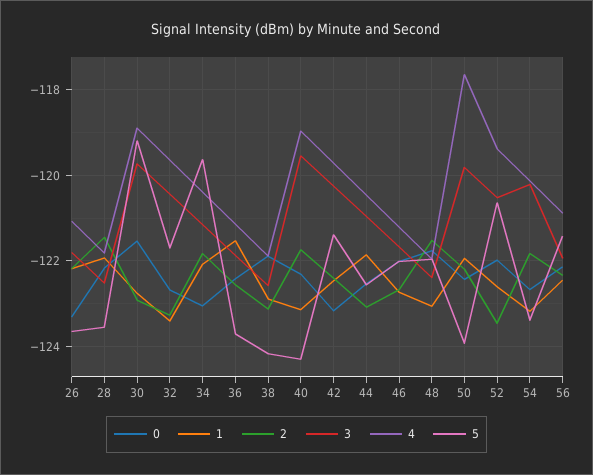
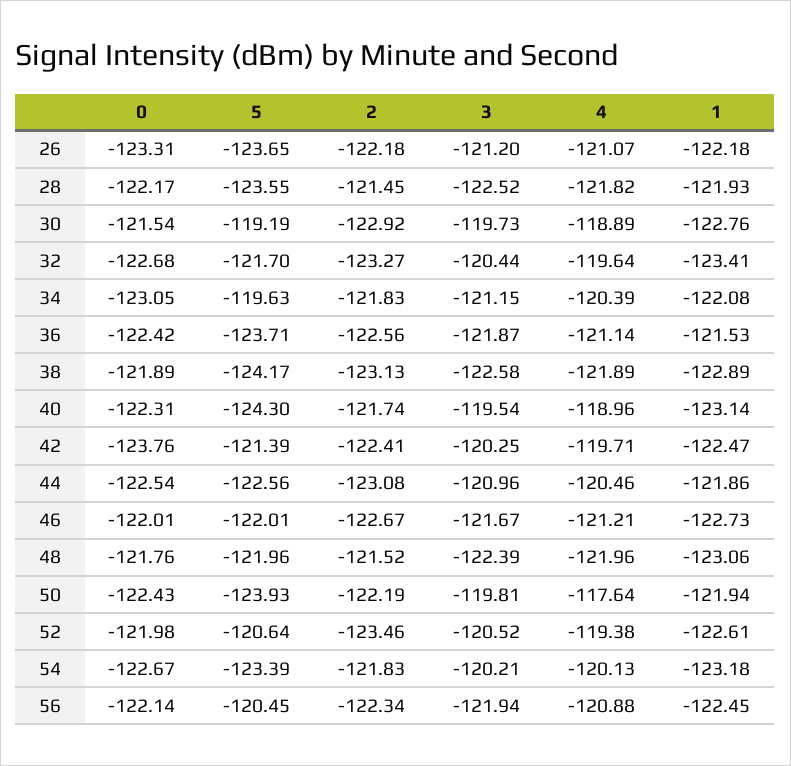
3, 26: -121.8 -> -121.2
0, 42: -123.2 -> -123.76
5, 56: -121.4 -> -120.45

